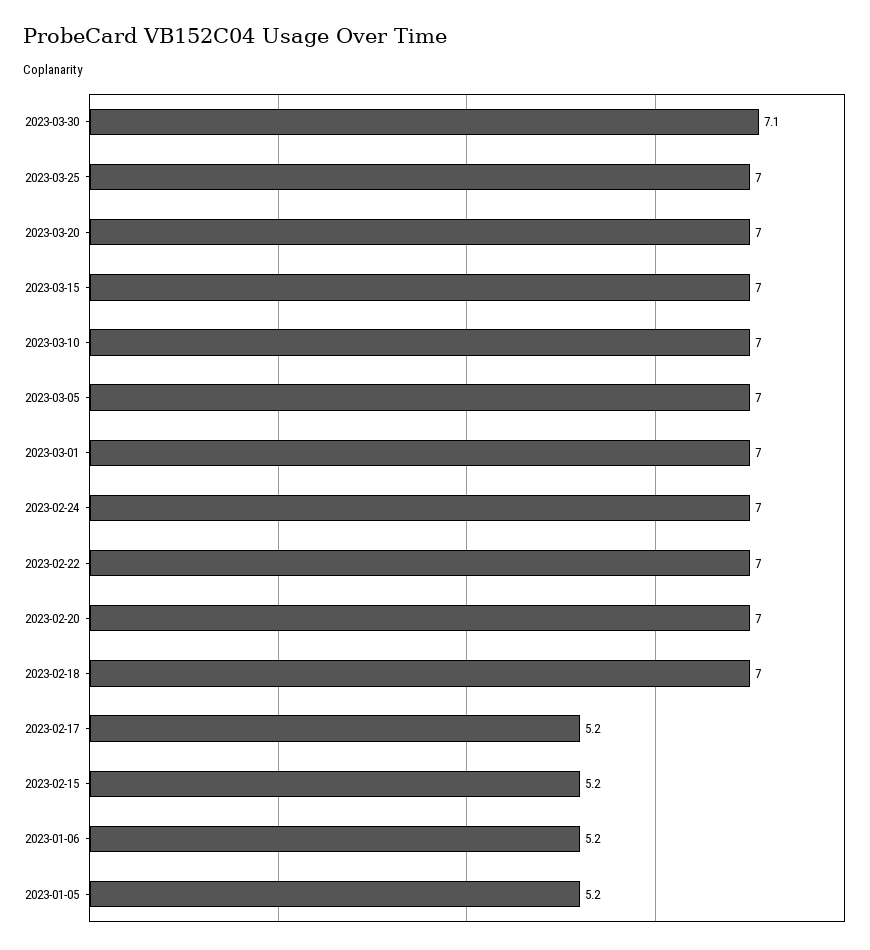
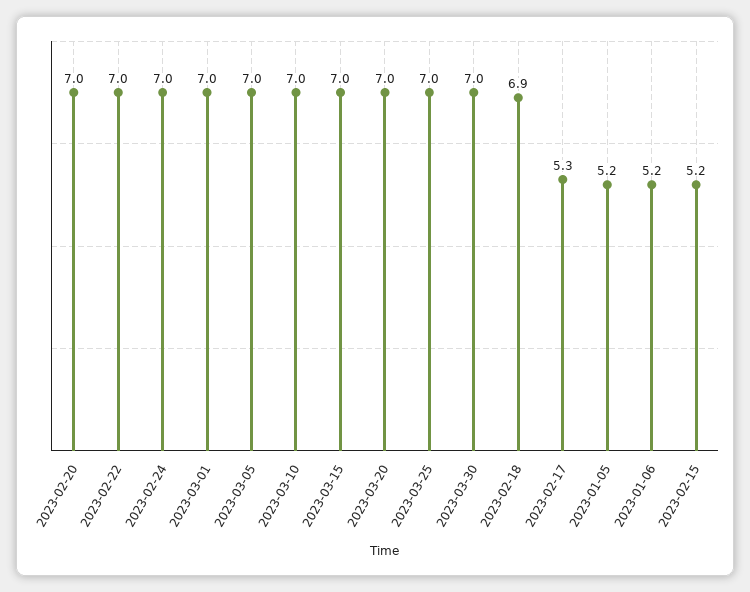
2023-03-30: 7.1 -> 7
2023-02-18: 7 -> 6.9
2023-02-17: 5.2 -> 5.3

